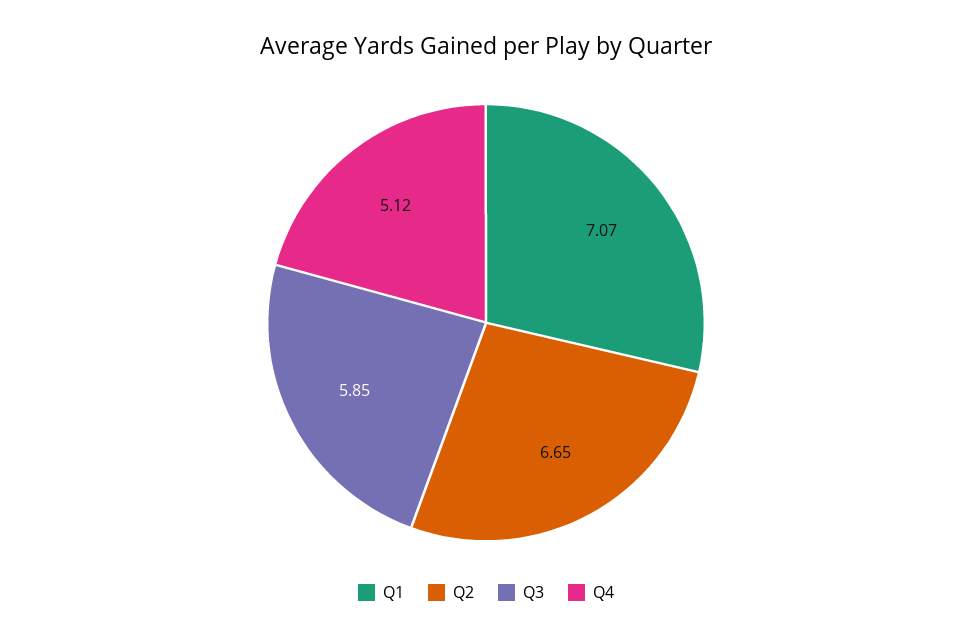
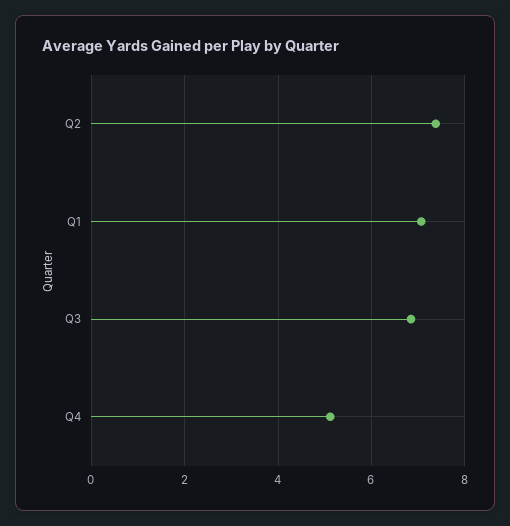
Q2: 6.65 -> 7.4
Q3: 5.85 -> 6.8

